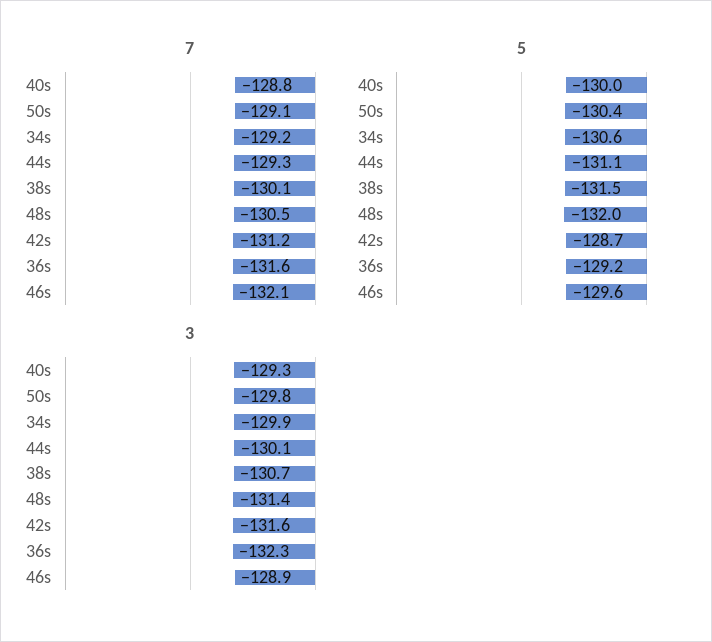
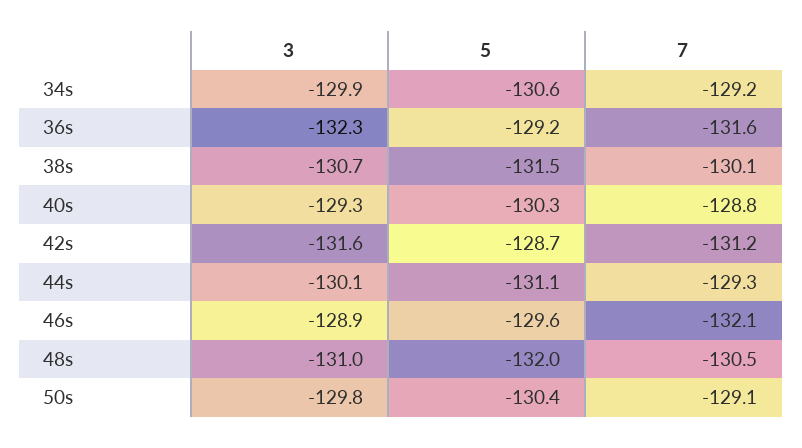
5, 40s: -130 -> -130.3
3, 48s: -131.4 -> -131

